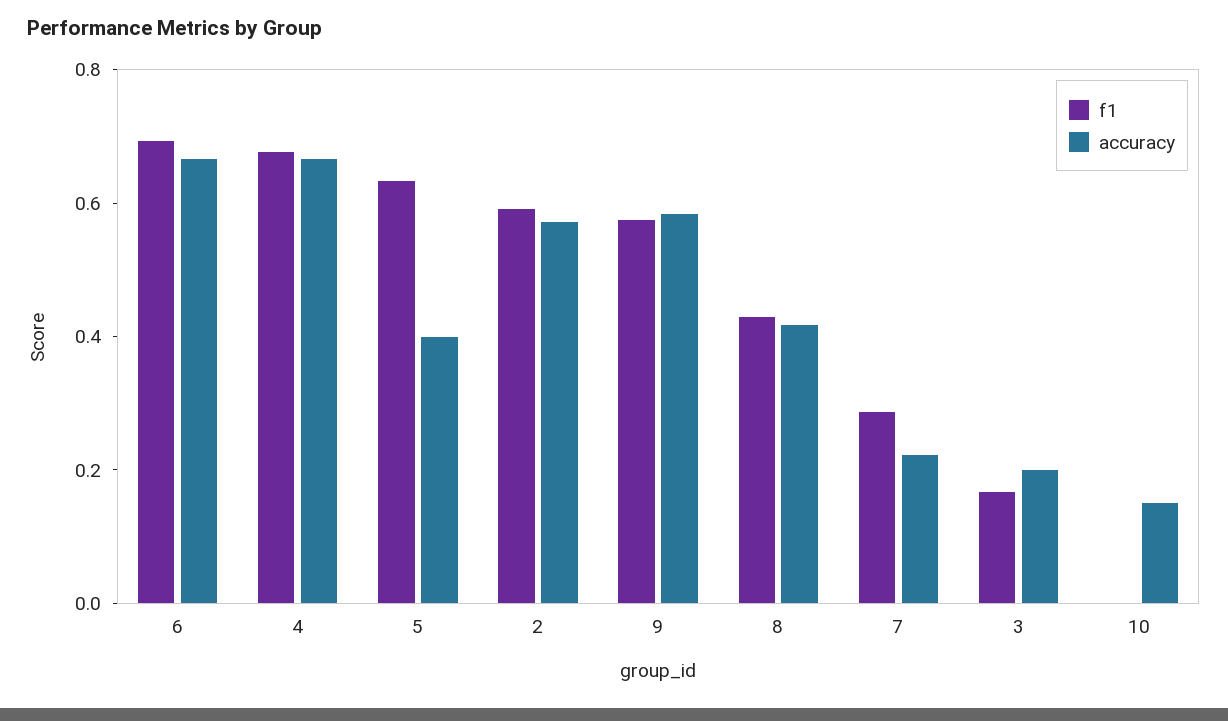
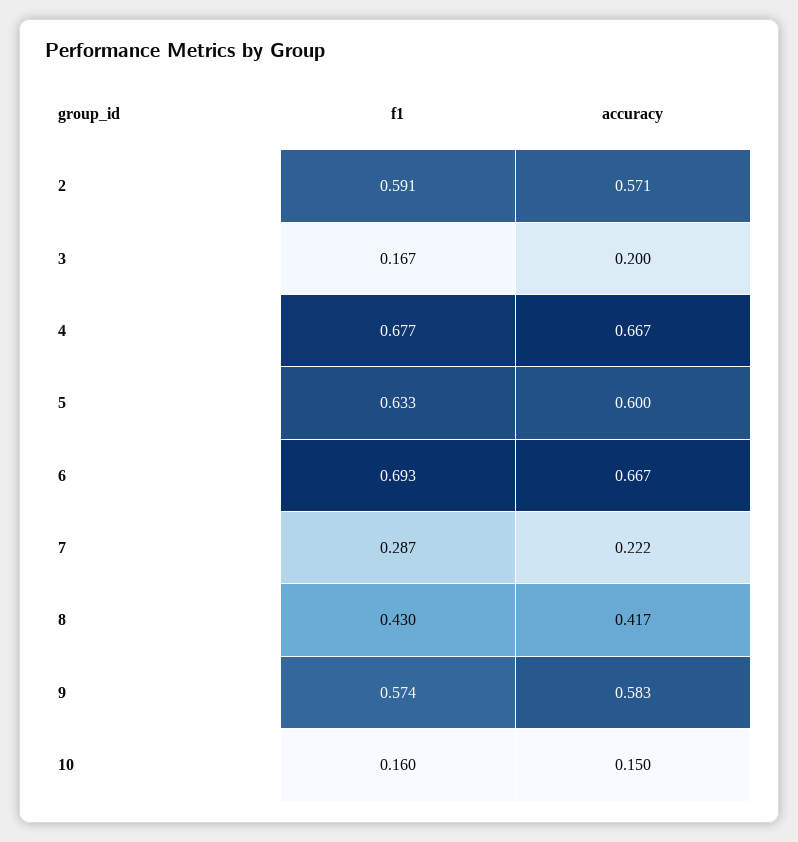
accuracy, 5: 0.4 -> 0.6
f1, 10: 0 -> 0.16

